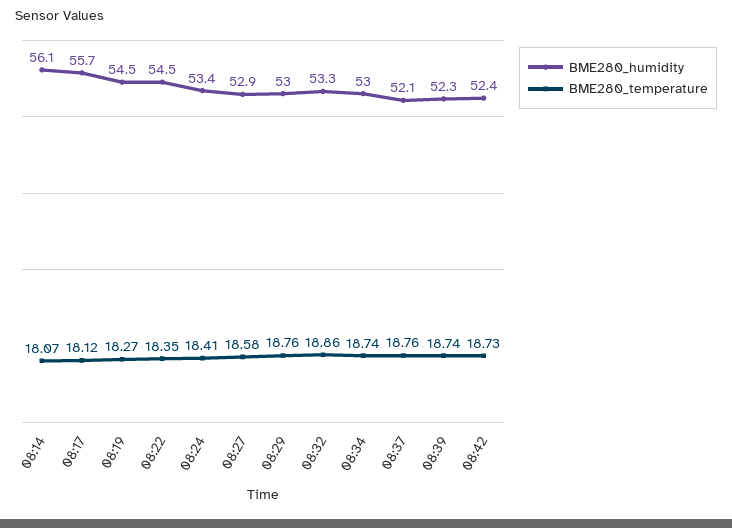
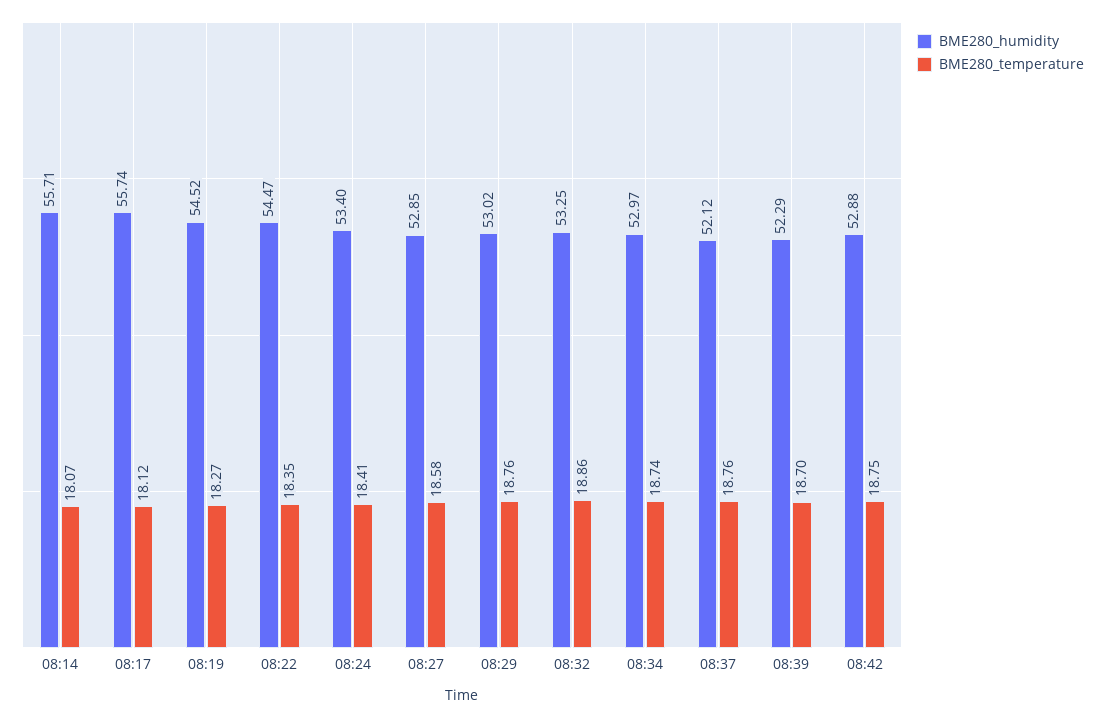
BME280_humidity, 08:14: 56.1 -> 55.71
BME280_temperature, 08:39: 18.74 -> 18.7
BME280_humidity, 08:42: 52.4 -> 52.88
BME280_temperature, 08:42: 18.73 -> 18.75

